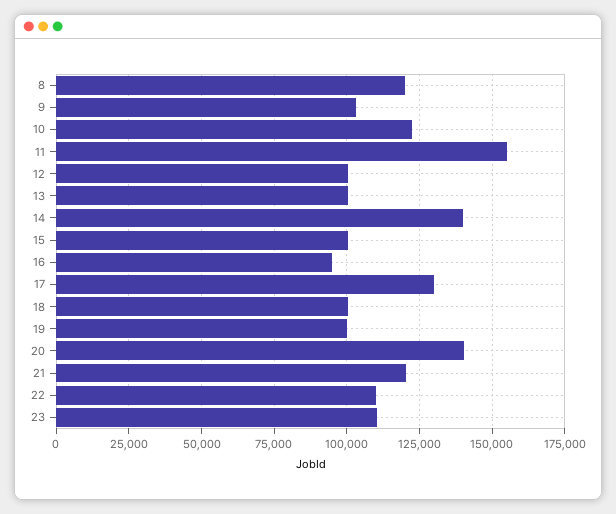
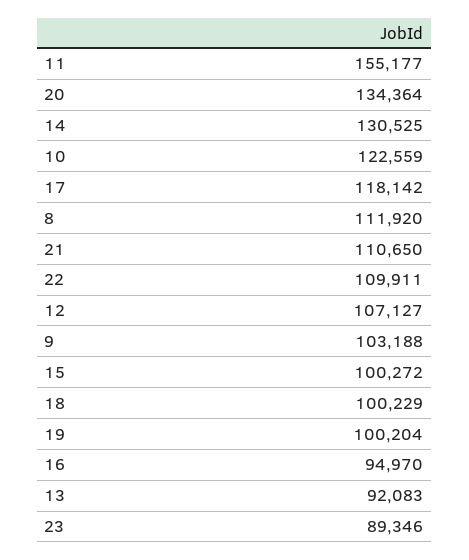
8: 120000 -> 111920
12: 100000 -> 107127
13: 100000 -> 92083
14: 140000 -> 130525
17: 130000 -> 118142
20: 140000 -> 134364
21: 120000 -> 110650
23: 110000 -> 89346

